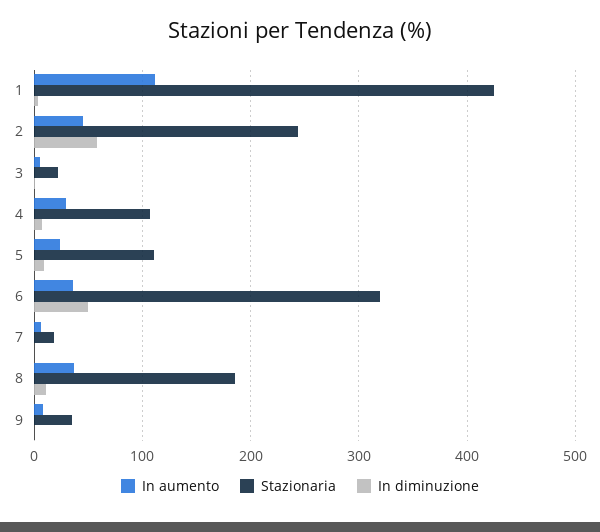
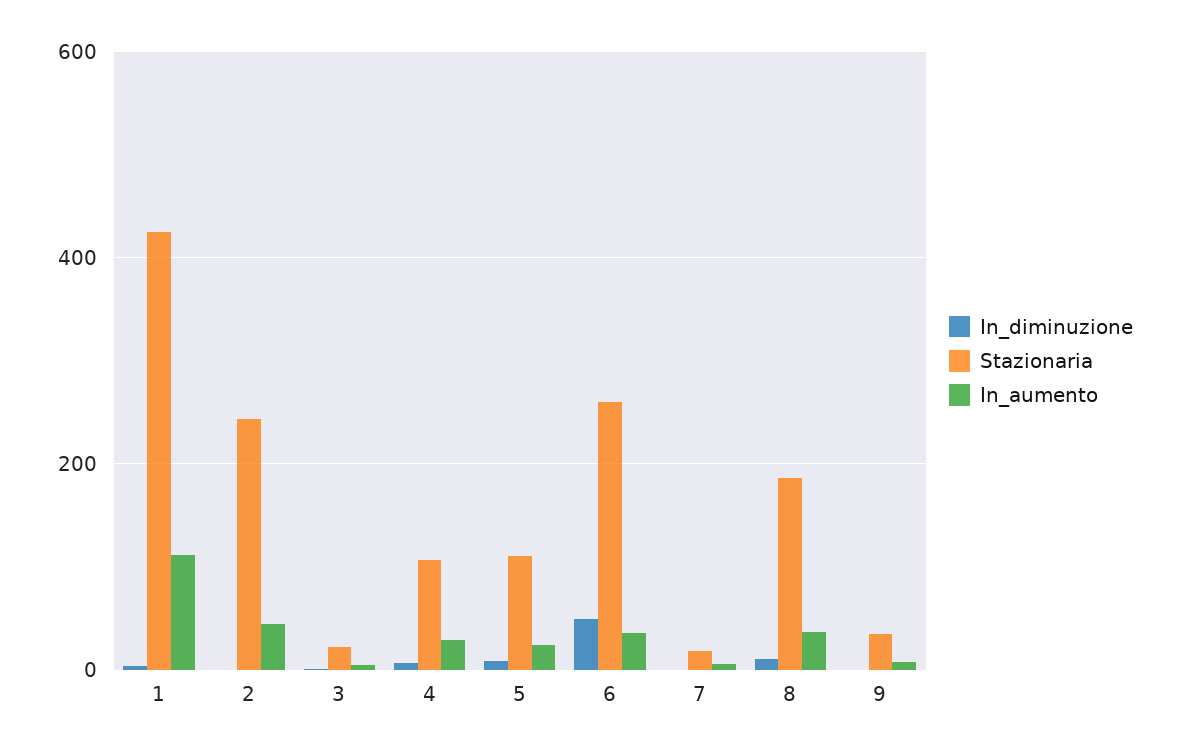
In diminuzione, 2: 60 -> 0
Stazionaria, 6: 320 -> 260

